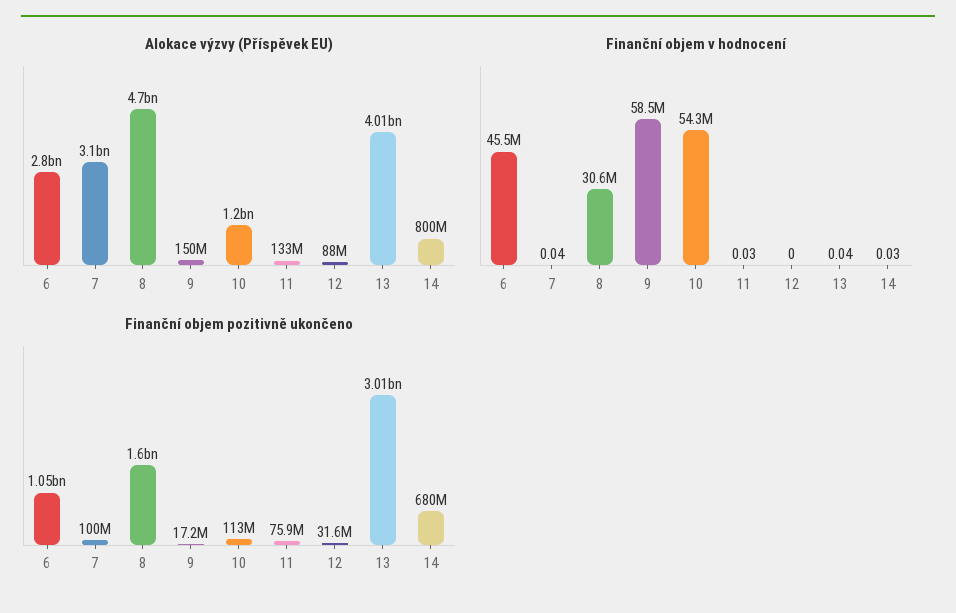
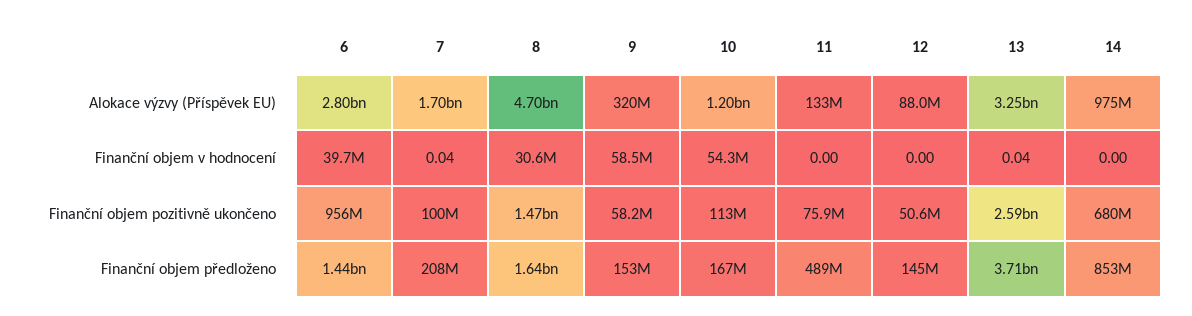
Alokace výzvy (Příspěvek EU), 7: 3100000000 -> 1700000000
Alokace výzvy (Příspěvek EU), 9: 150000000 -> 320000000
Alokace výzvy (Příspěvek EU), 13: 4010000000 -> 3250000000
Alokace výzvy (Příspěvek EU), 14: 800000000 -> 975000000
Finanční objem v hodnocení, 6: 45500000 -> 39700000
Finanční objem v hodnocení, 11: 0.03 -> 0
Finanční objem v hodnocení, 14: 0.03 -> 0
Finanční objem pozitivně ukončeno, 6: 1050000000 -> 956000000
Finanční objem pozitivně ukončeno, 8: 1600000000 -> 1470000000
Finanční objem pozitivně ukončeno, 9: 17200000 -> 58200000
Finanční objem pozitivně ukončeno, 12: 31600000 -> 50600000
Finanční objem pozitivně ukončeno, 13: 3010000000 -> 2590000000
Finanční objem předloženo, 6: none -> 1440000000
Finanční objem předloženo, 7: none -> 208000000
Finanční objem předloženo, 8: none -> 1640000000
Finanční objem předloženo, 9: none -> 153000000
Finanční objem předloženo, 10: none -> 167000000
Finanční objem předloženo, 11: none -> 489000000
Finanční objem předloženo, 12: none -> 145000000
Finanční objem předloženo, 13: none -> 3710000000
Finanční objem předloženo, 14: none -> 853000000

